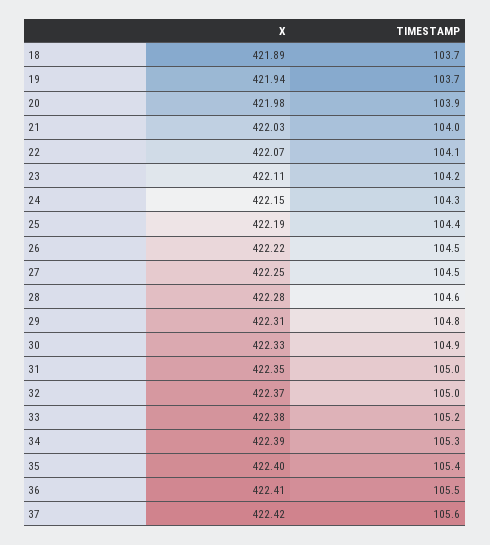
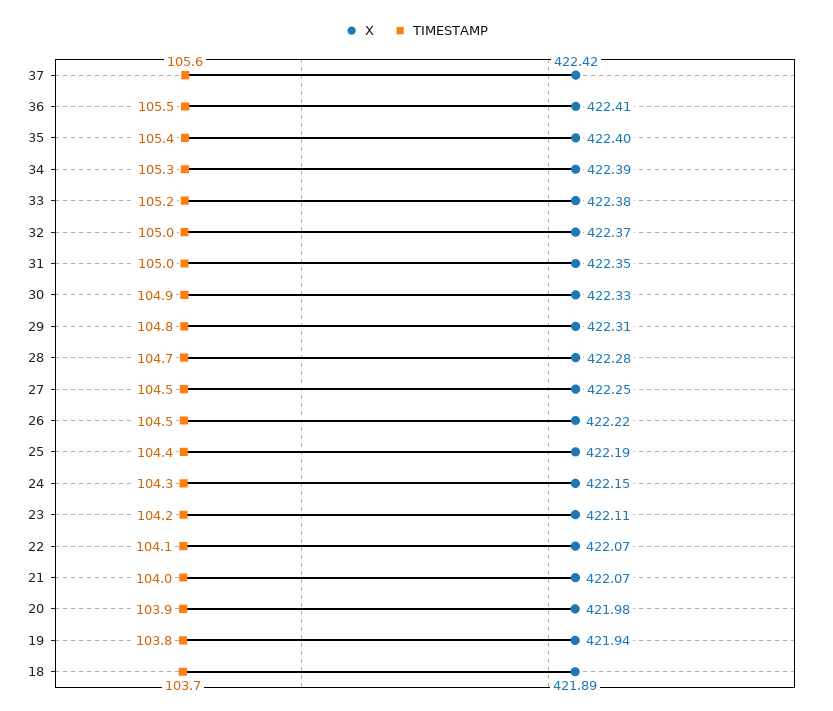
TIMESTAMP, 19: 103.7 -> 103.8
X, 21: 422.03 -> 422.07
TIMESTAMP, 28: 104.6 -> 104.7

